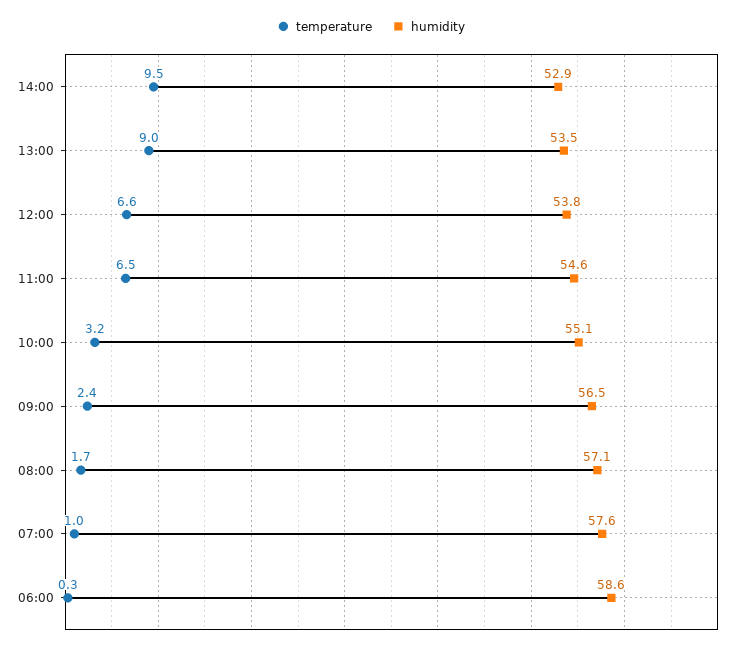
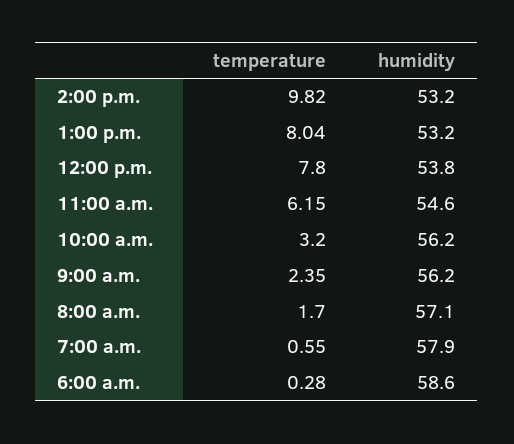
temperature, 14:00: 9.5 -> 9.82
humidity, 14:00: 52.9 -> 53.2
temperature, 13:00: 9 -> 8.04
humidity, 13:00: 53.5 -> 53.2
temperature, 12:00: 6.6 -> 7.8
temperature, 11:00: 6.5 -> 6.15
humidity, 10:00: 55.1 -> 56.2
humidity, 09:00: 56.5 -> 56.2
temperature, 07:00: 1 -> 0.55
humidity, 07:00: 57.6 -> 57.9

